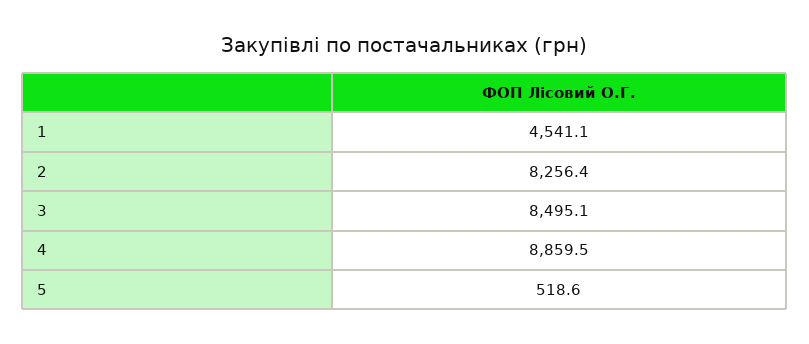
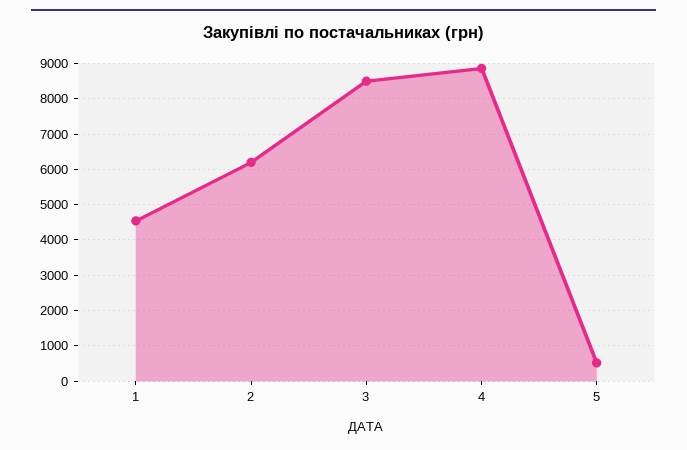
2: 8256.4 -> 6200

